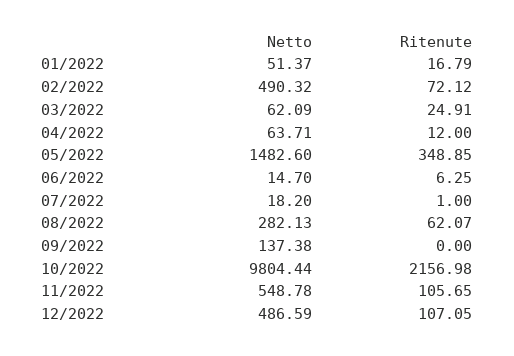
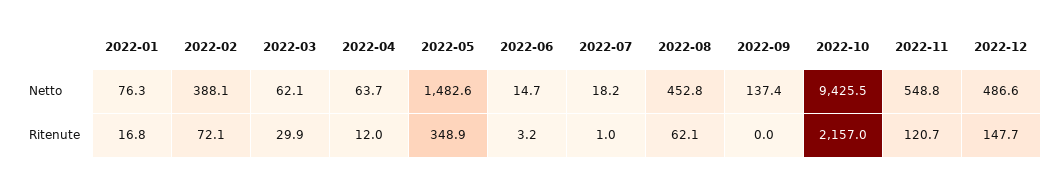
Netto, 01/2022: 51.37 -> 76.3
Netto, 02/2022: 490.32 -> 388.1
Ritenute, 03/2022: 24.91 -> 29.9
Ritenute, 06/2022: 6.25 -> 3.2
Netto, 08/2022: 282.13 -> 452.8
Netto, 10/2022: 9804.44 -> 9425.5
Ritenute, 11/2022: 105.65 -> 120.7
Ritenute, 12/2022: 107.05 -> 147.7

